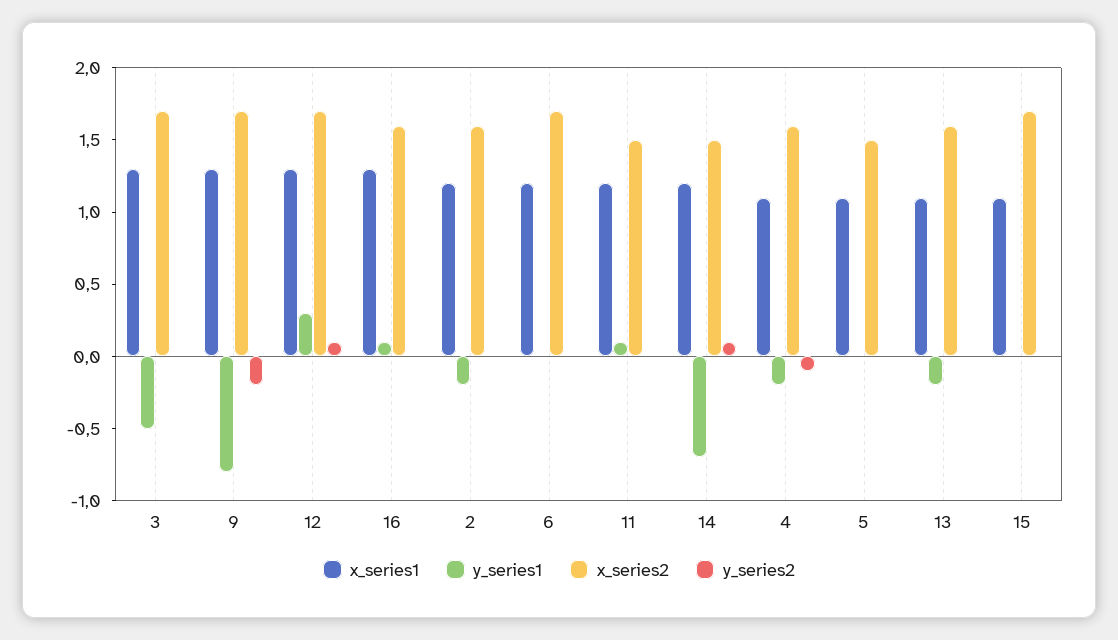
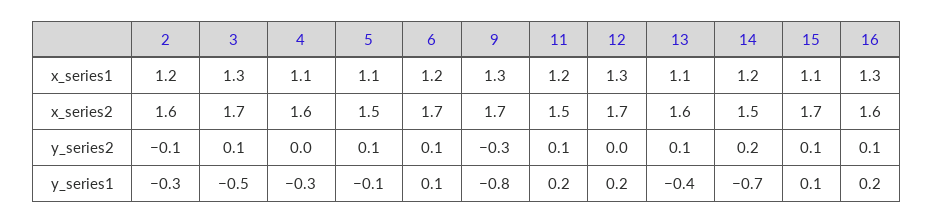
y_series2, 3: 0 -> 0.1
y_series2, 9: -0.2 -> -0.3
y_series1, 12: 0.3 -> 0.2
y_series2, 12: 0.1 -> 0
y_series1, 16: 0.1 -> 0.2
y_series2, 16: 0 -> 0.1
y_series1, 2: -0.2 -> -0.3
y_series2, 2: 0 -> -0.1
y_series1, 6: 0 -> 0.1
y_series2, 6: 0 -> 0.1
y_series1, 11: 0.1 -> 0.2
y_series2, 11: 0 -> 0.1
y_series2, 14: 0.1 -> 0.2
y_series1, 4: -0.2 -> -0.3
y_series2, 4: -0.1 -> 0
y_series1, 5: 0 -> -0.1
y_series2, 5: 0 -> 0.1
y_series1, 13: -0.2 -> -0.4
y_series2, 13: 0 -> 0.1
y_series1, 15: 0 -> 0.1
y_series2, 15: 0 -> 0.1

